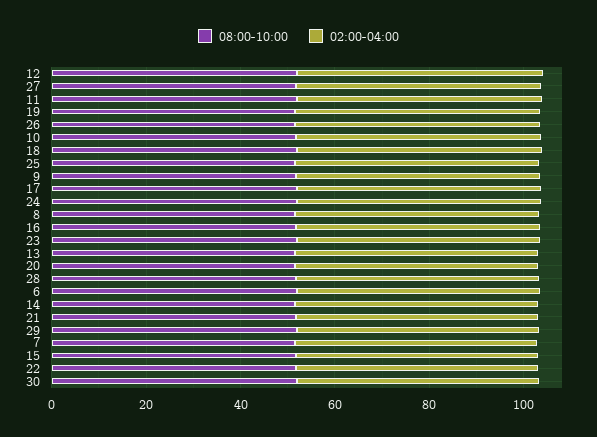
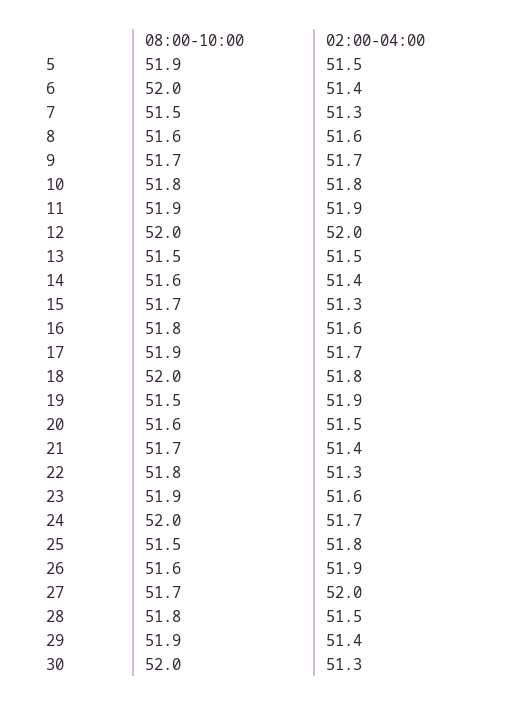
08:00-10:00, 5: none -> 51.9
02:00-04:00, 5: none -> 51.5

